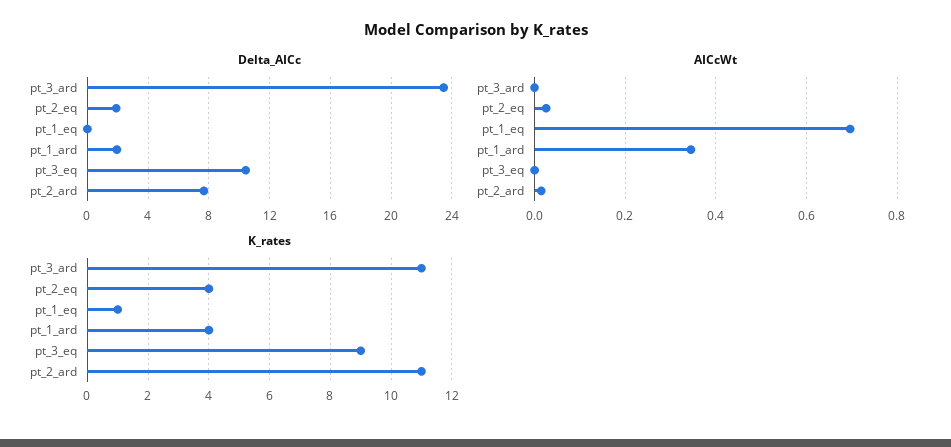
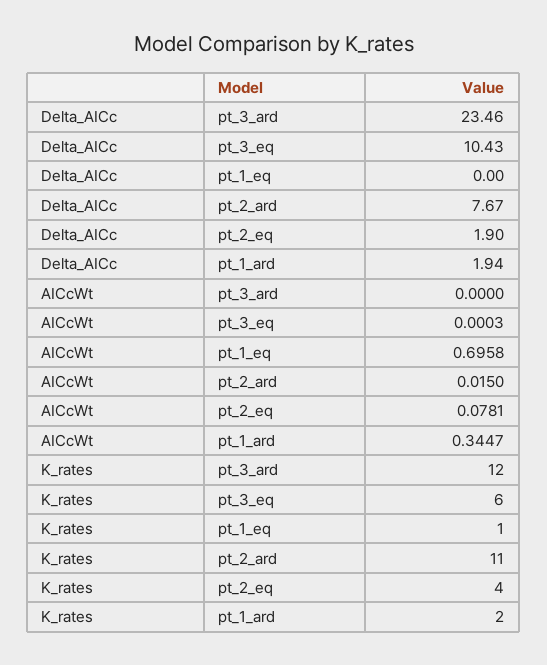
AICcWt, pt_2_eq: 0.02 -> 0.0781
K_rates, pt_3_ard: 11 -> 12
K_rates, pt_1_ard: 4 -> 2
K_rates, pt_3_eq: 9 -> 6

